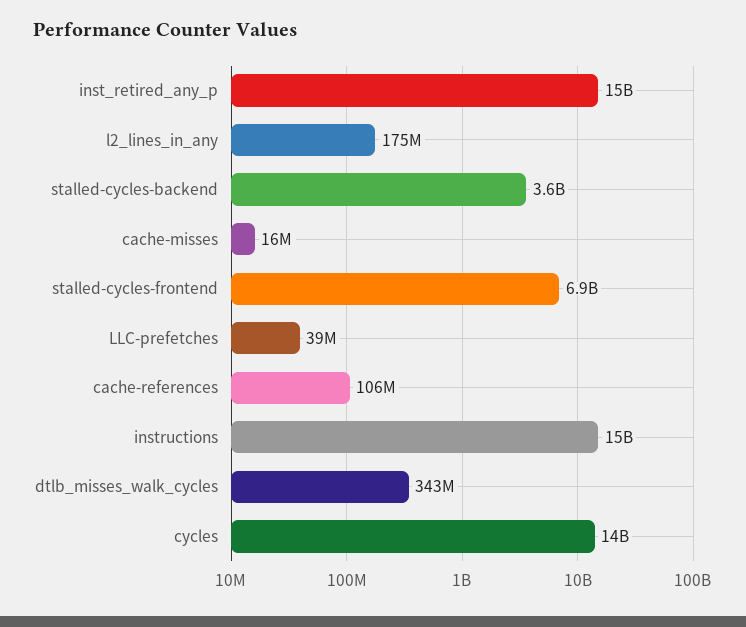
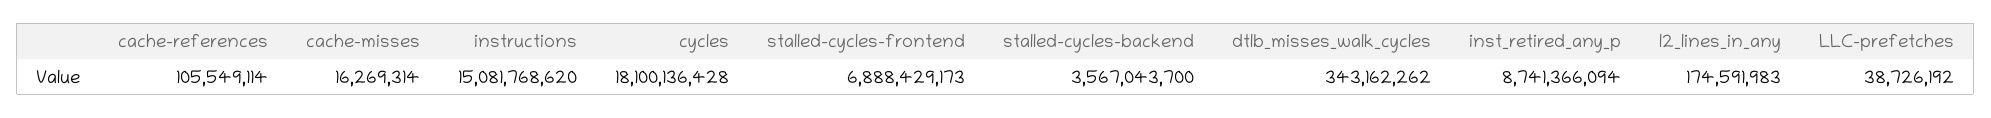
inst_retired_any_p: 15000000000 -> 8741366094
cycles: 14000000000 -> 18100136428

